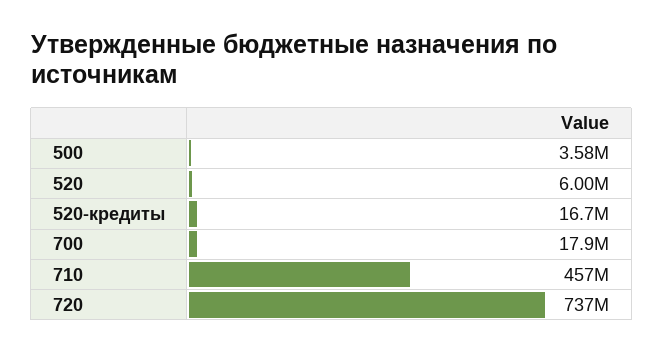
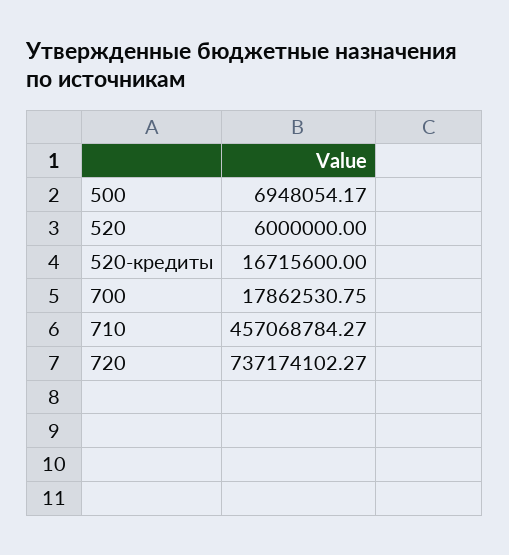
500: 3580000 -> 6948054.17

